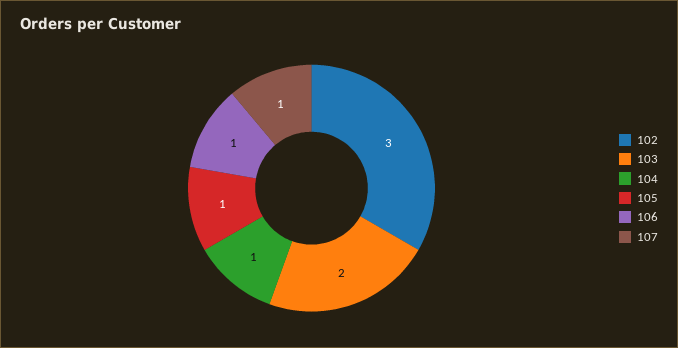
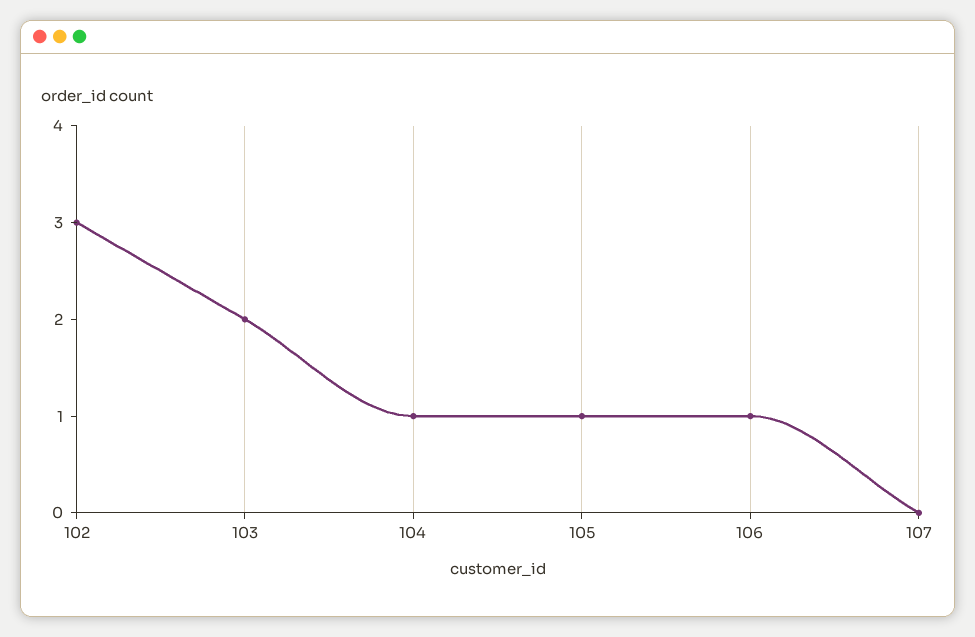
107: 1 -> 0

